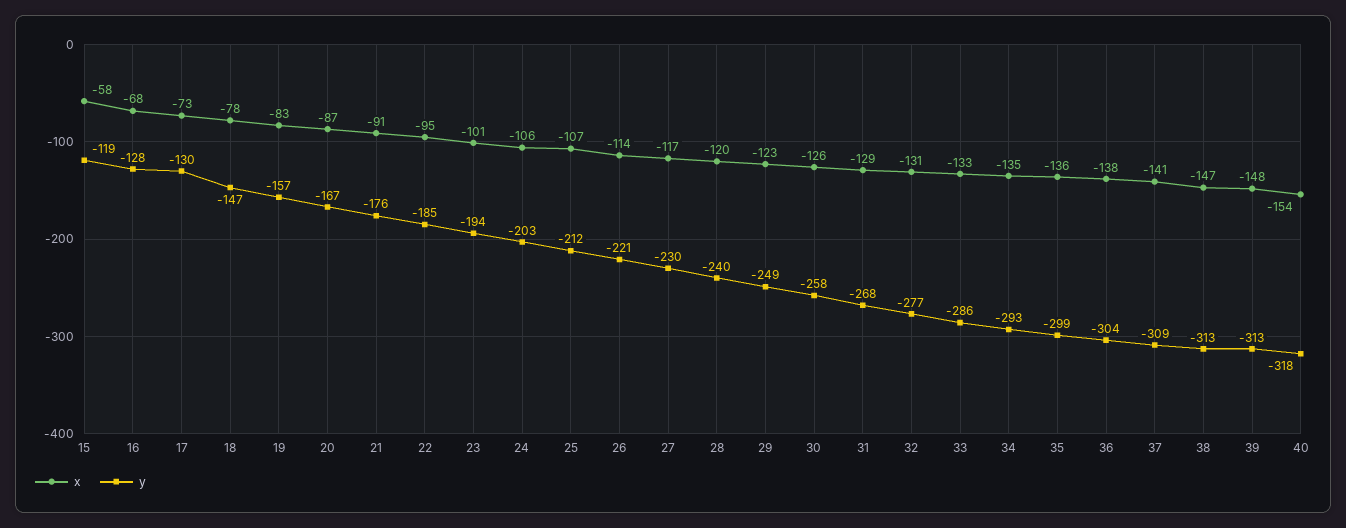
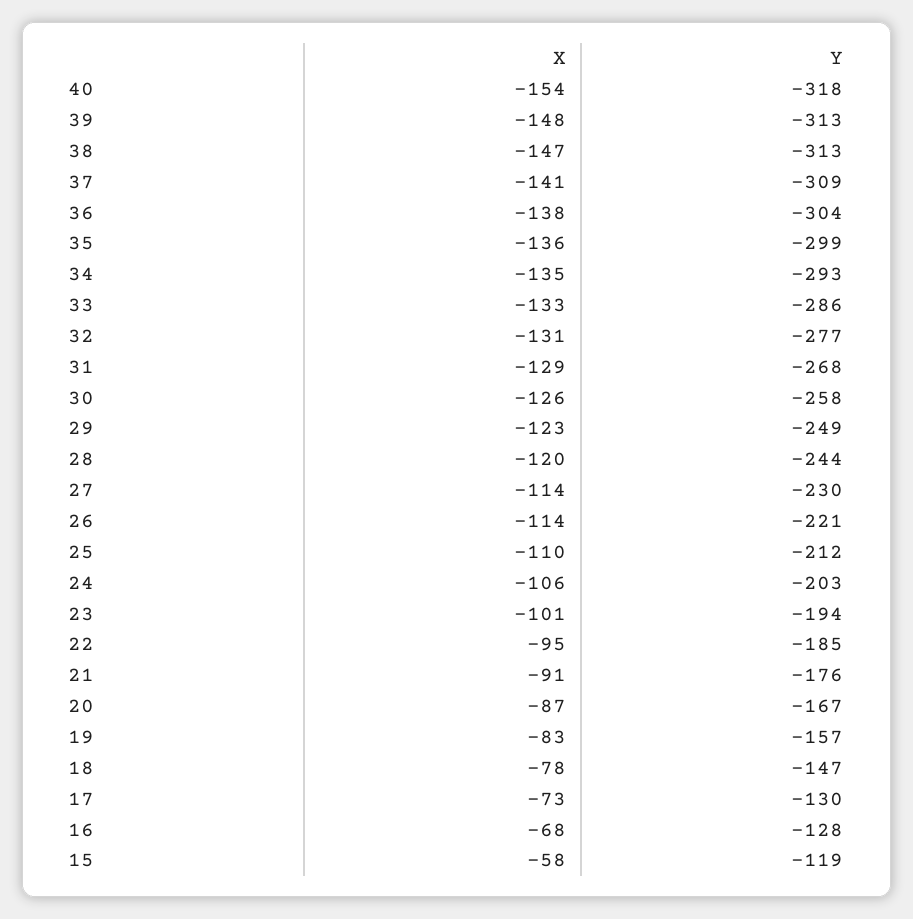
x, 25: -107 -> -110
x, 27: -117 -> -114
y, 28: -240 -> -244

